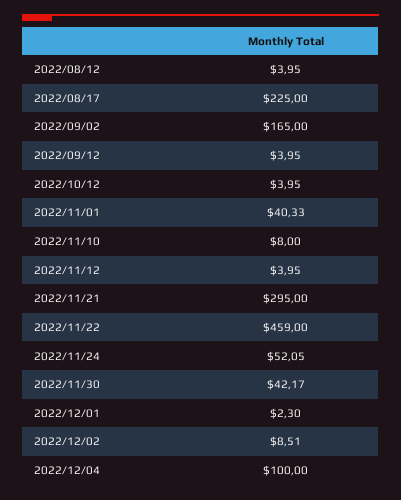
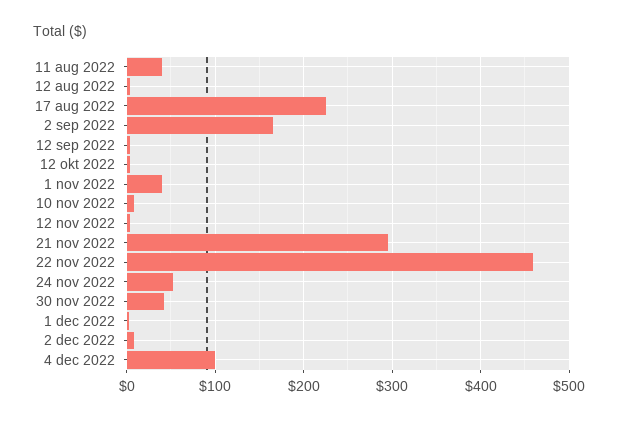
11 aug 2022: none -> 40

